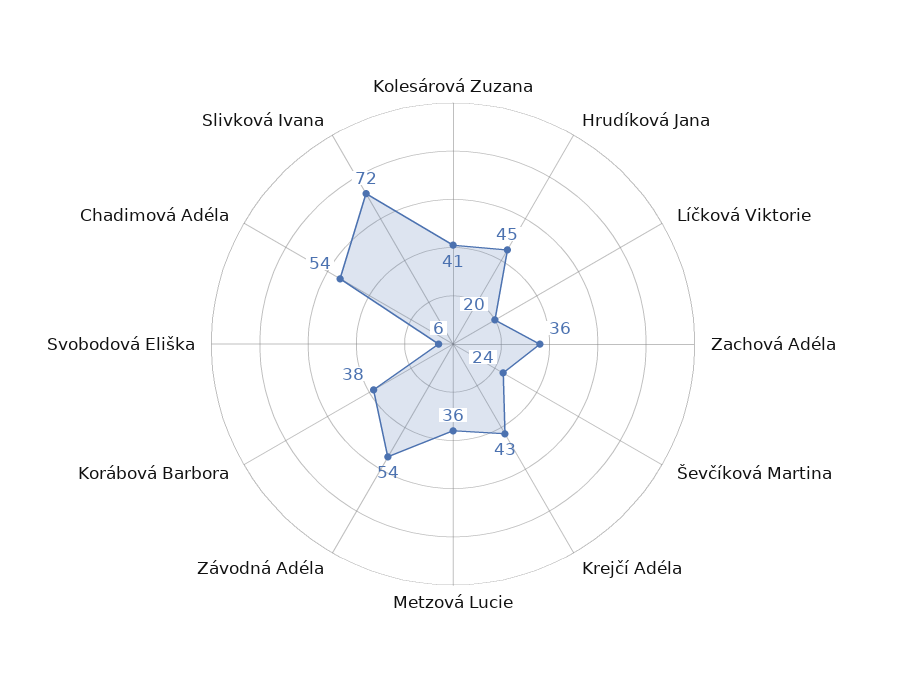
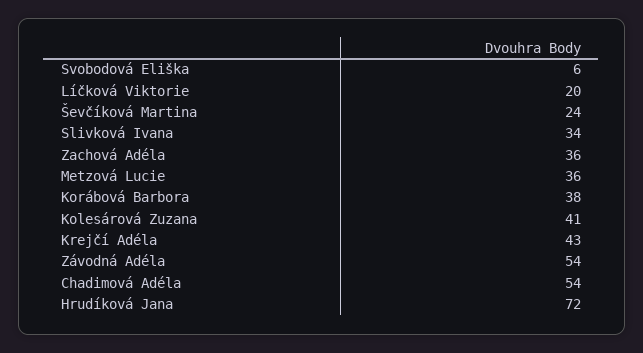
Hrudíková Jana: 45 -> 72
Slivková Ivana: 72 -> 34

